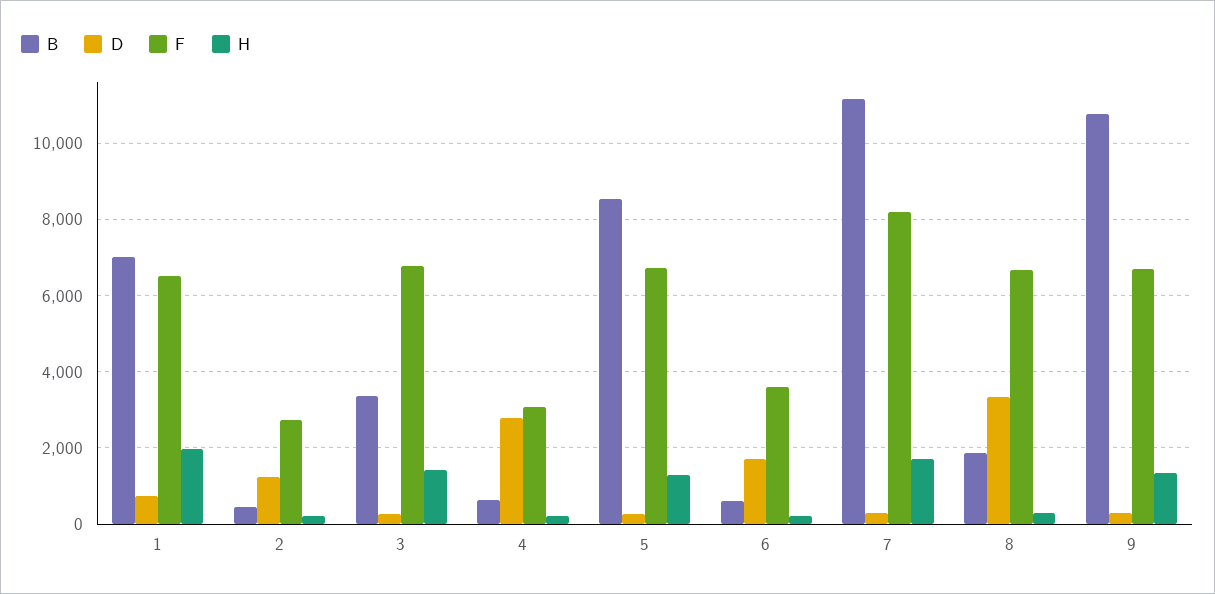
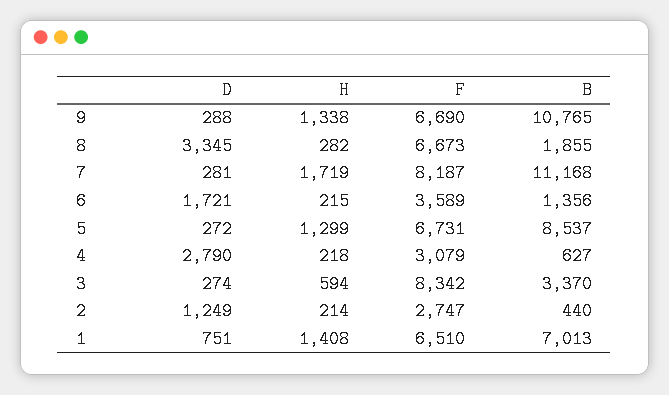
H, 1: 2000 -> 1408
F, 3: 6800 -> 8342
H, 3: 1400 -> 594
B, 6: 600 -> 1356

